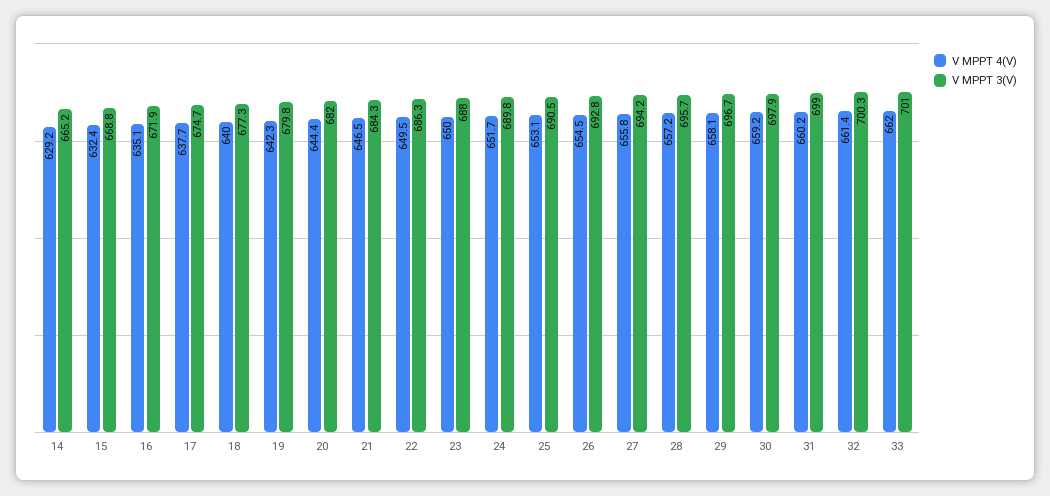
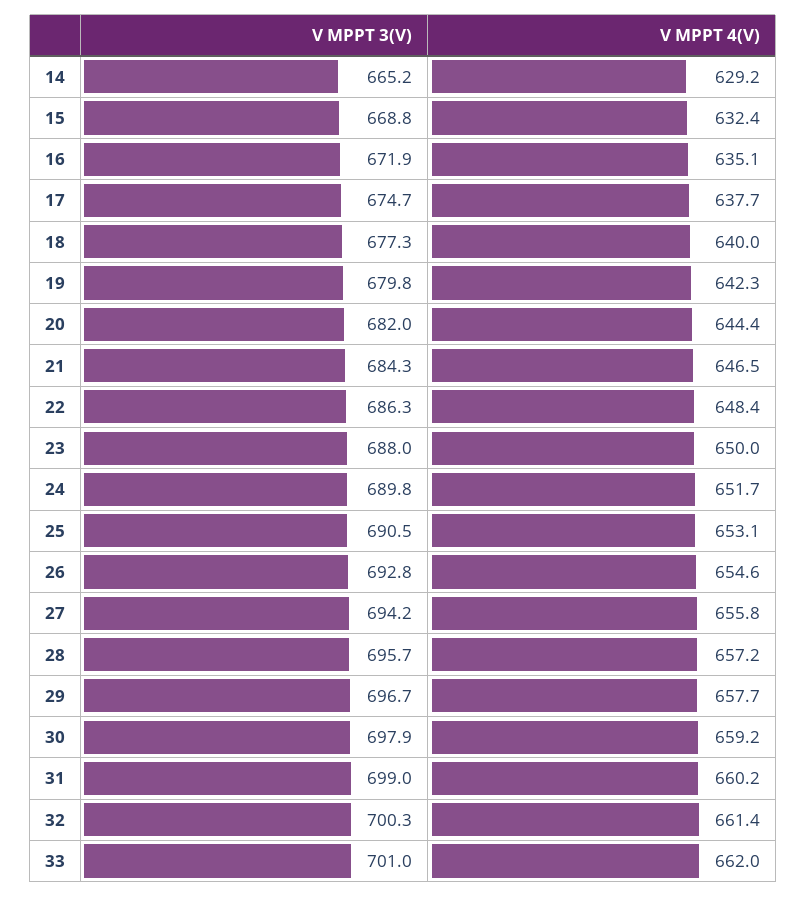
V MPPT 4(V), 22: 649.5 -> 648.4
V MPPT 4(V), 26: 654.5 -> 654.6
V MPPT 4(V), 29: 658.1 -> 657.7

